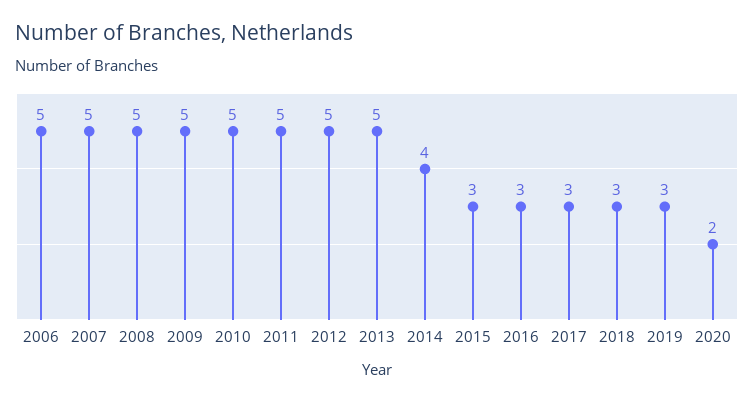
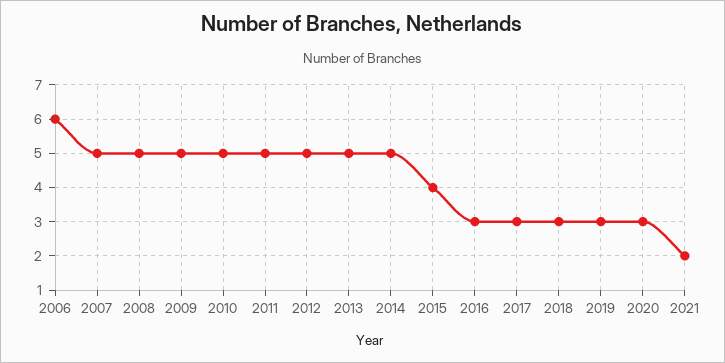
2006: 5 -> 6
2014: 4 -> 5
2015: 3 -> 4
2020: 2 -> 3
2021: none -> 2

